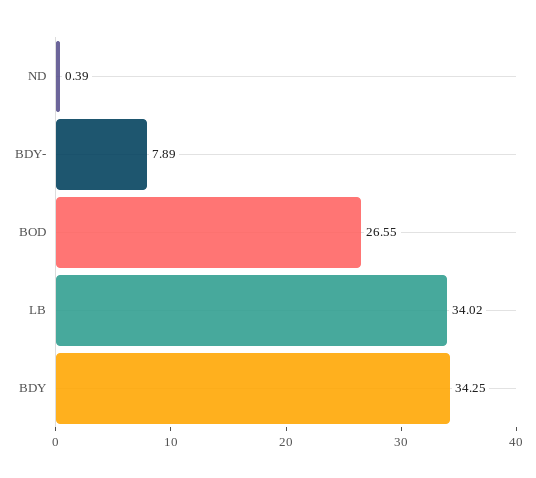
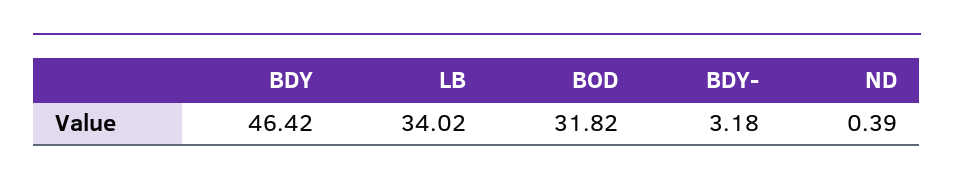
BDY-: 7.89 -> 3.18
BOD: 26.55 -> 31.82
BDY: 34.25 -> 46.42

